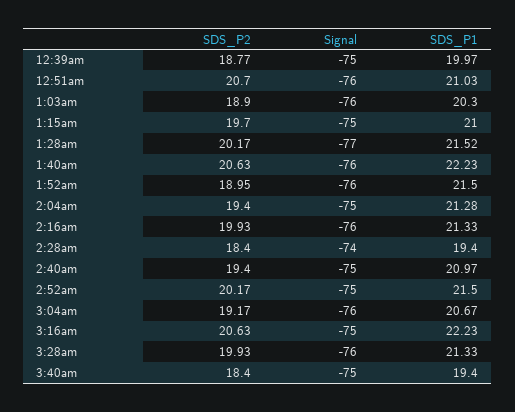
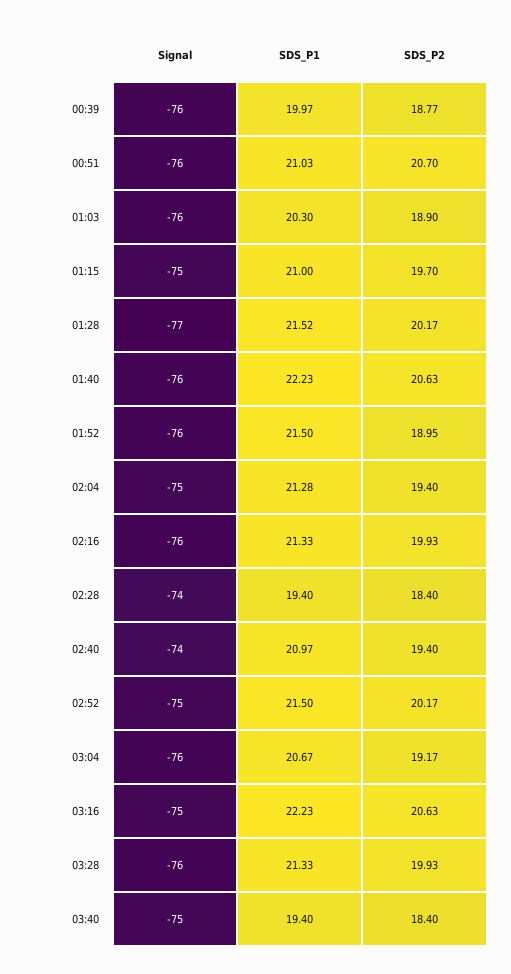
Signal, 12:39am: -75 -> -76
Signal, 2:40am: -75 -> -74

